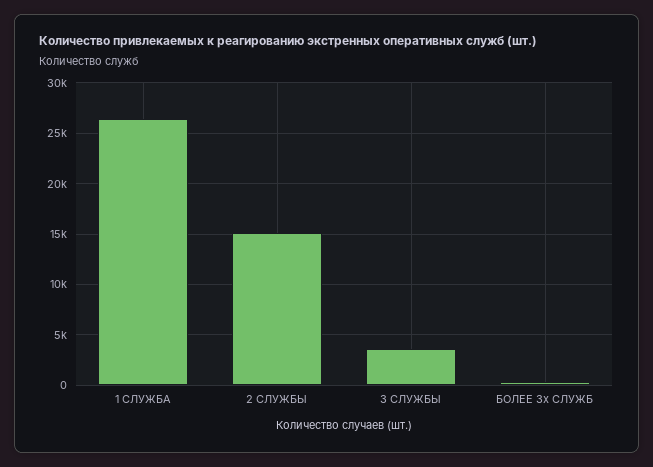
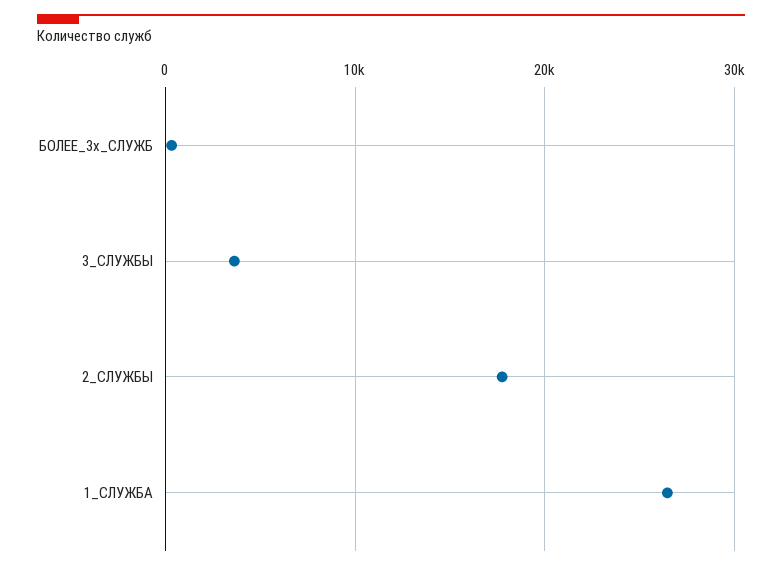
2 СЛУЖБЫ: 15000 -> 18000

